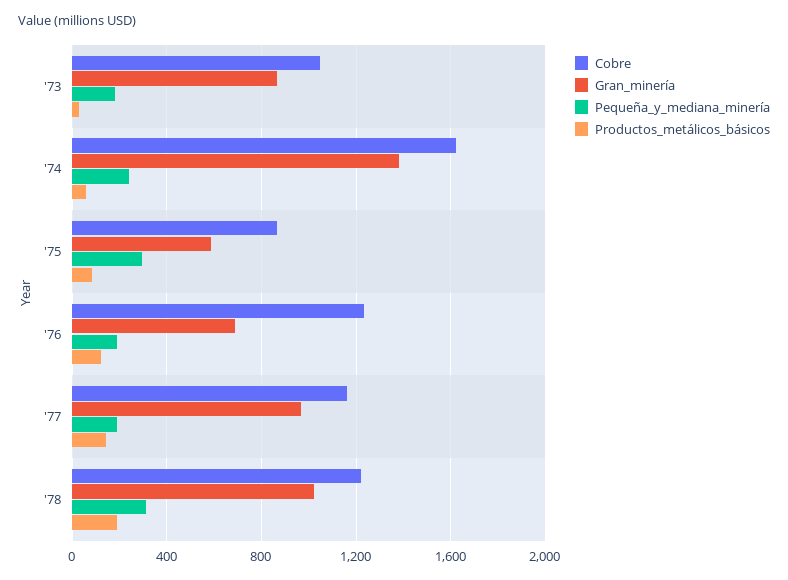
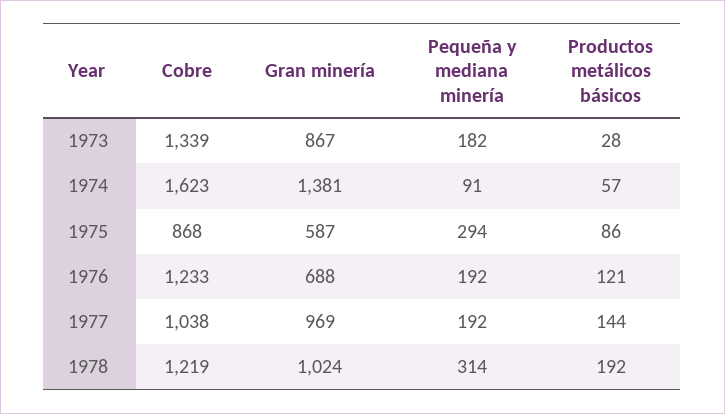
Cobre, '73: 1050 -> 1339
Pequeña_y_mediana_minería, '74: 250 -> 91
Cobre, '77: 1150 -> 1038

